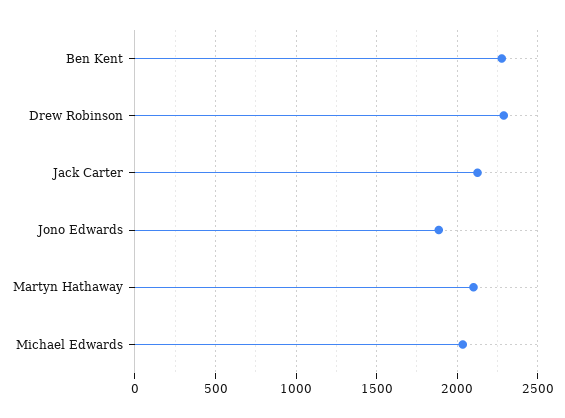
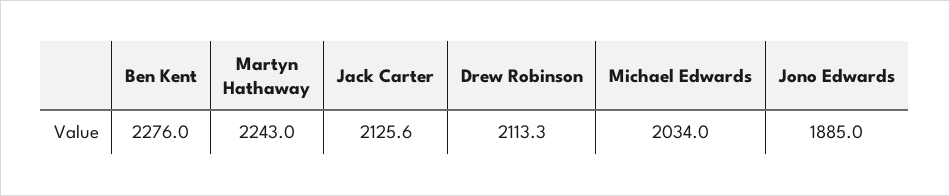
Drew Robinson: 2300 -> 2113.3
Martyn Hathaway: 2100 -> 2243

